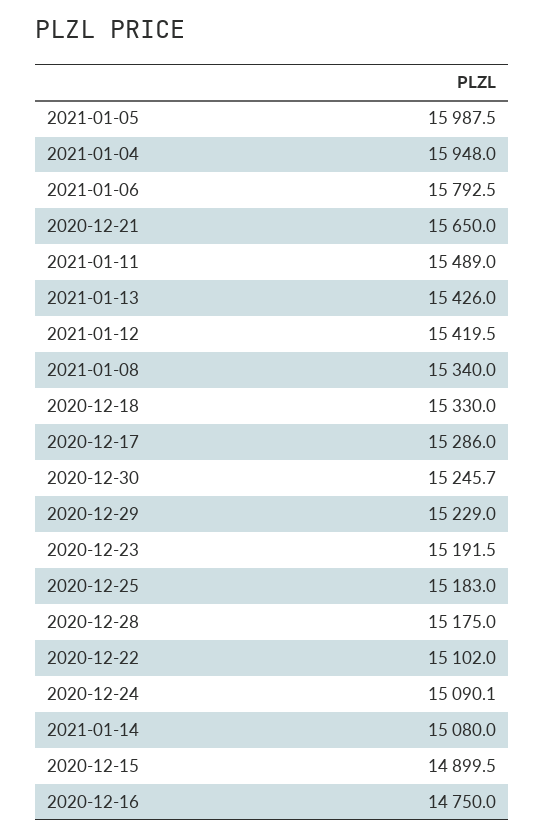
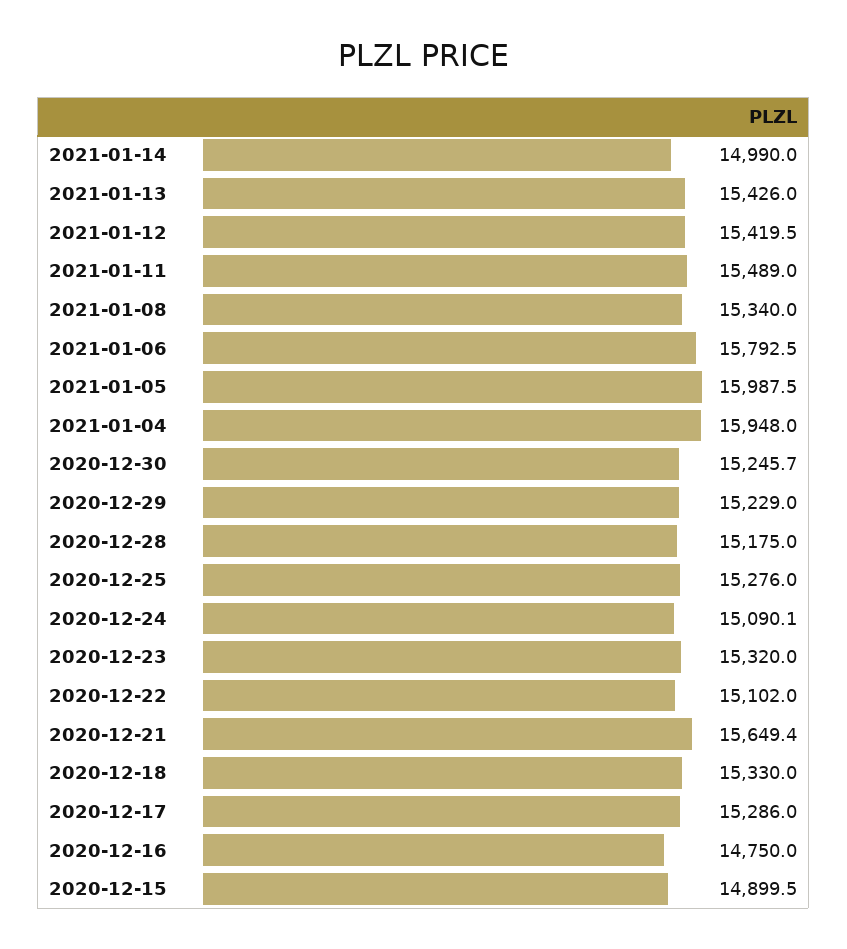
2020-12-21: 15650 -> 15649.4
2020-12-23: 15191.5 -> 15320
2020-12-25: 15183 -> 15276
2021-01-14: 15080 -> 14990

